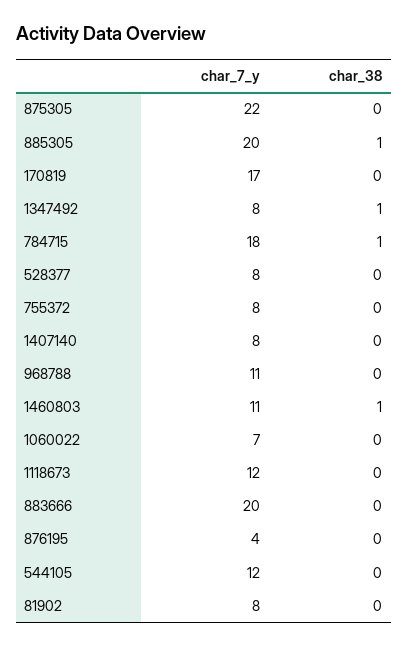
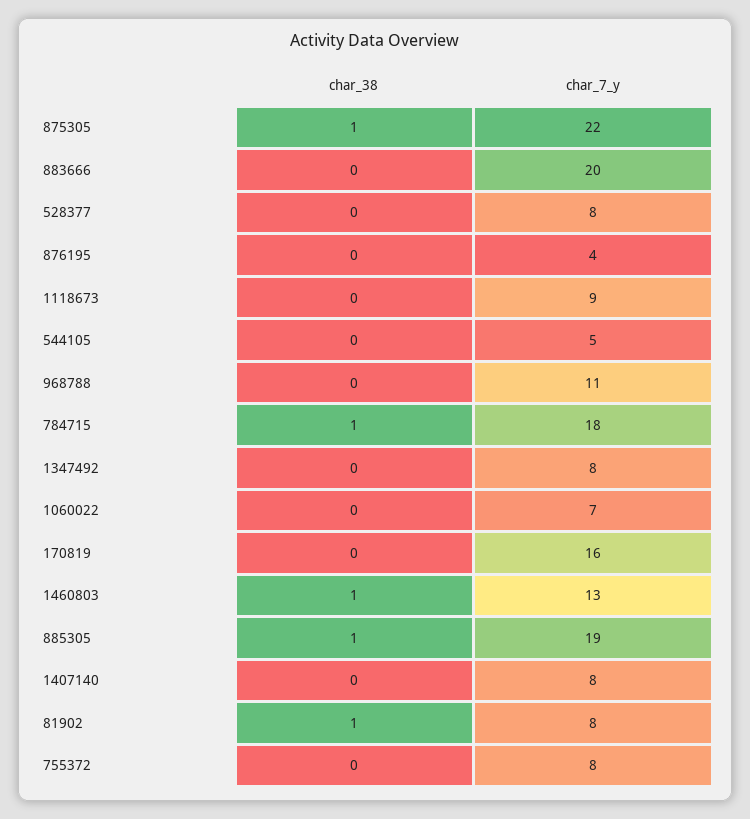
char_38, 875305: 0 -> 1
char_7_y, 885305: 20 -> 19
char_7_y, 170819: 17 -> 16
char_38, 1347492: 1 -> 0
char_7_y, 1460803: 11 -> 13
char_7_y, 1118673: 12 -> 9
char_7_y, 544105: 12 -> 5
char_38, 81902: 0 -> 1

